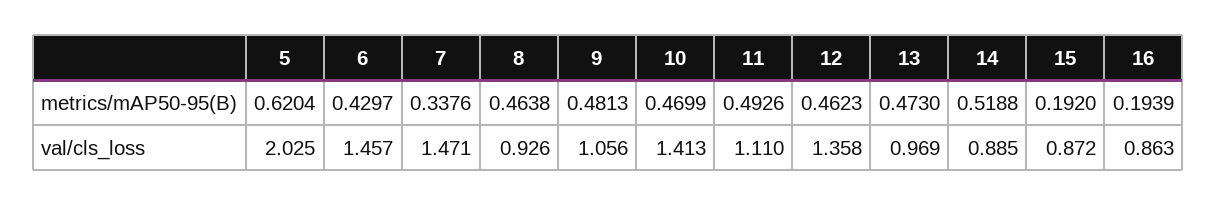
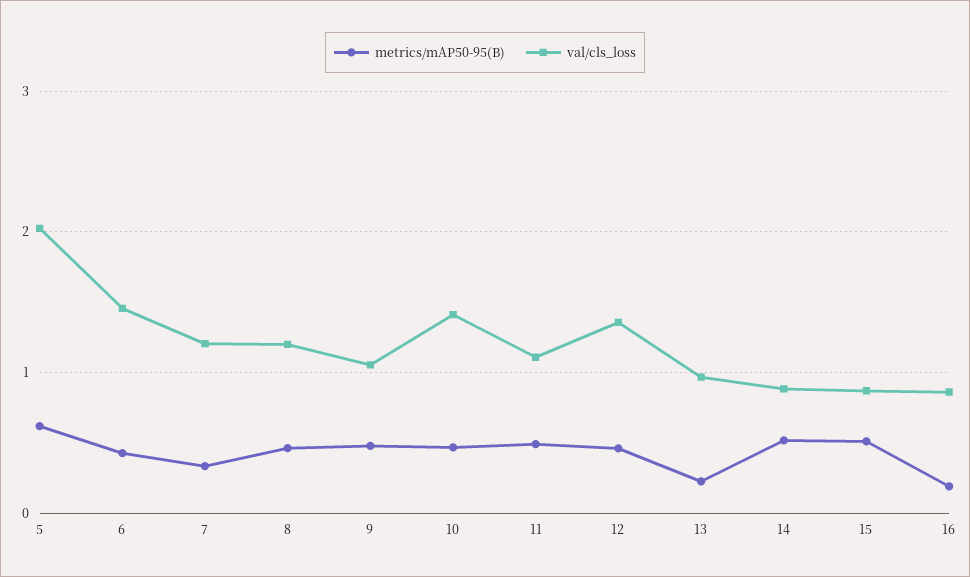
metrics/mAP50-95(B), 13: 0.473 -> 0.2
metrics/mAP50-95(B), 15: 0.192 -> 0.5
val/cls_loss, 7: 1.471 -> 1.2
val/cls_loss, 8: 0.926 -> 1.2

